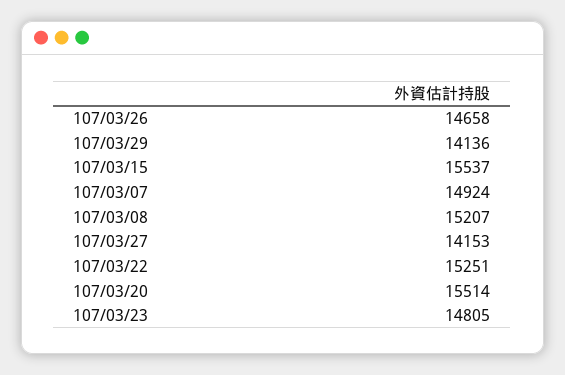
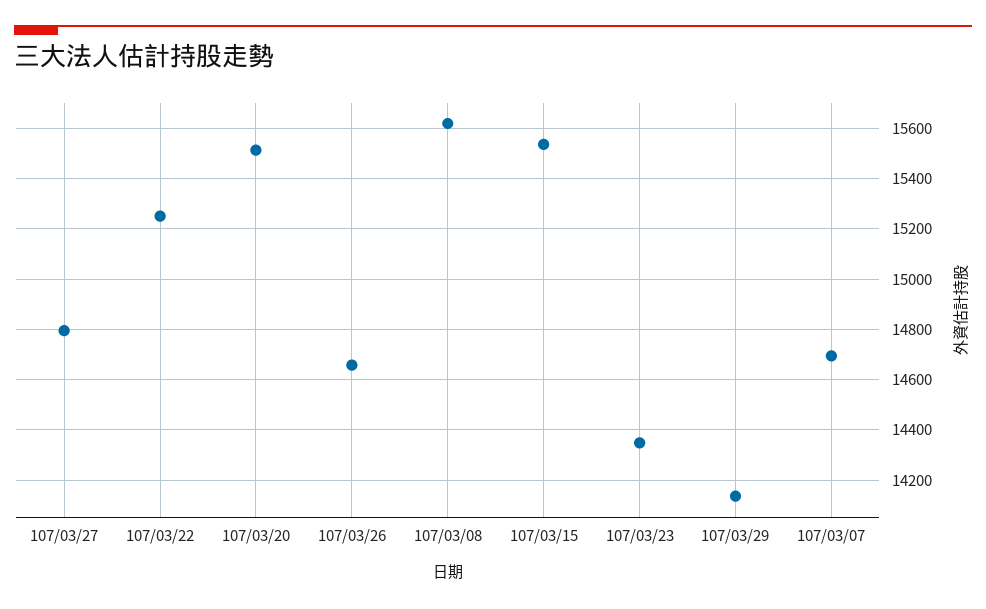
107/03/07: 14924 -> 14700
107/03/08: 15207 -> 15625
107/03/27: 14153 -> 14800
107/03/23: 14805 -> 14350

